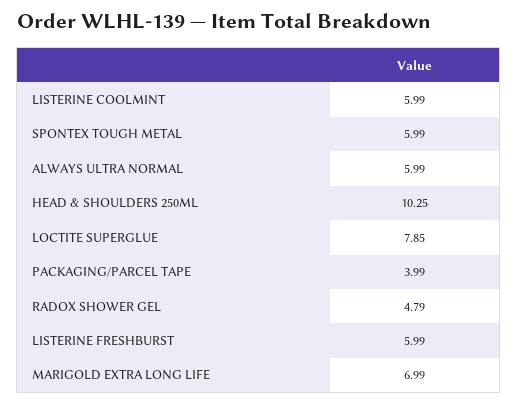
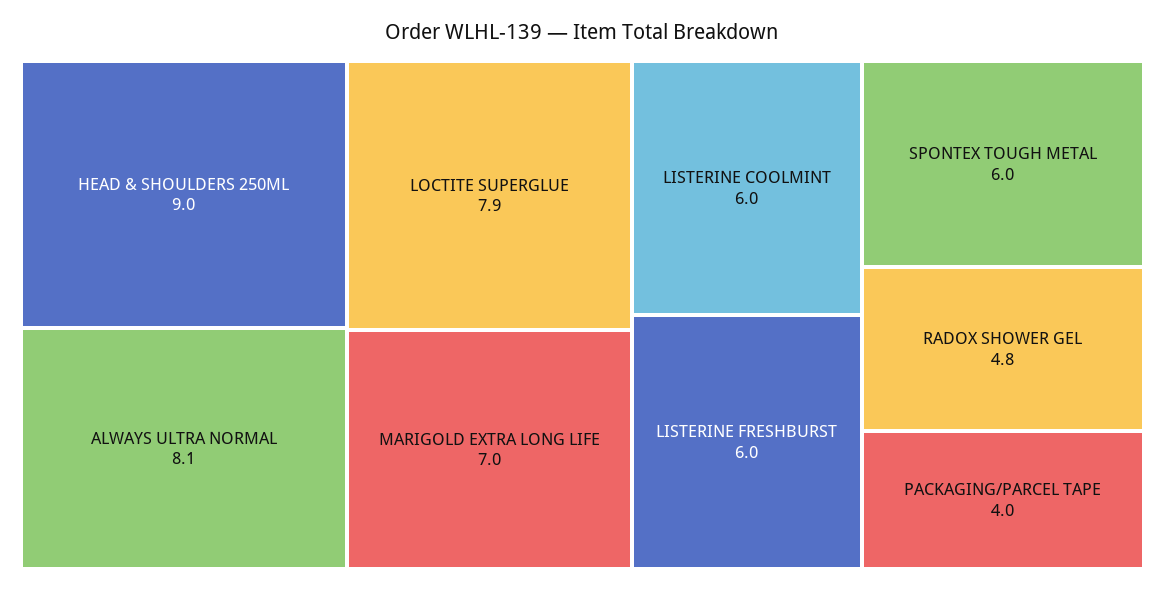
ALWAYS ULTRA NORMAL: 5.99 -> 8.1
HEAD & SHOULDERS 250ML: 10.25 -> 9

